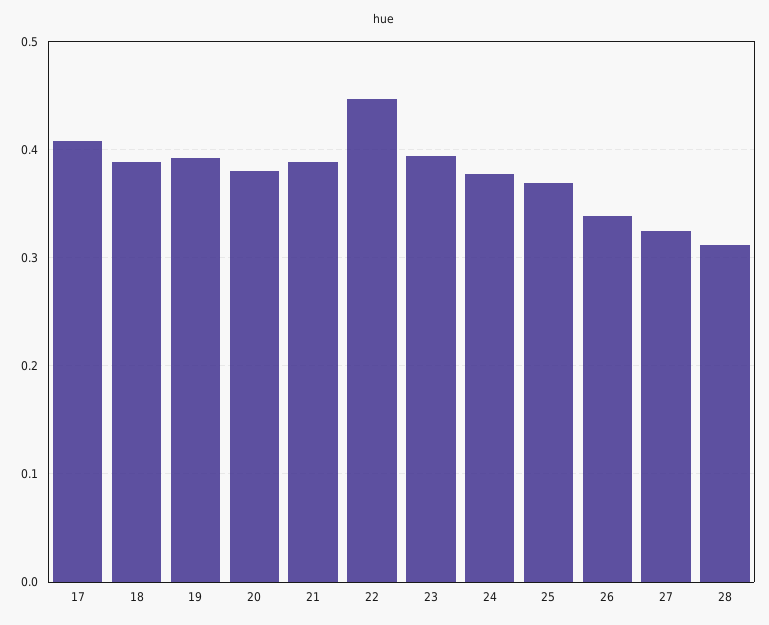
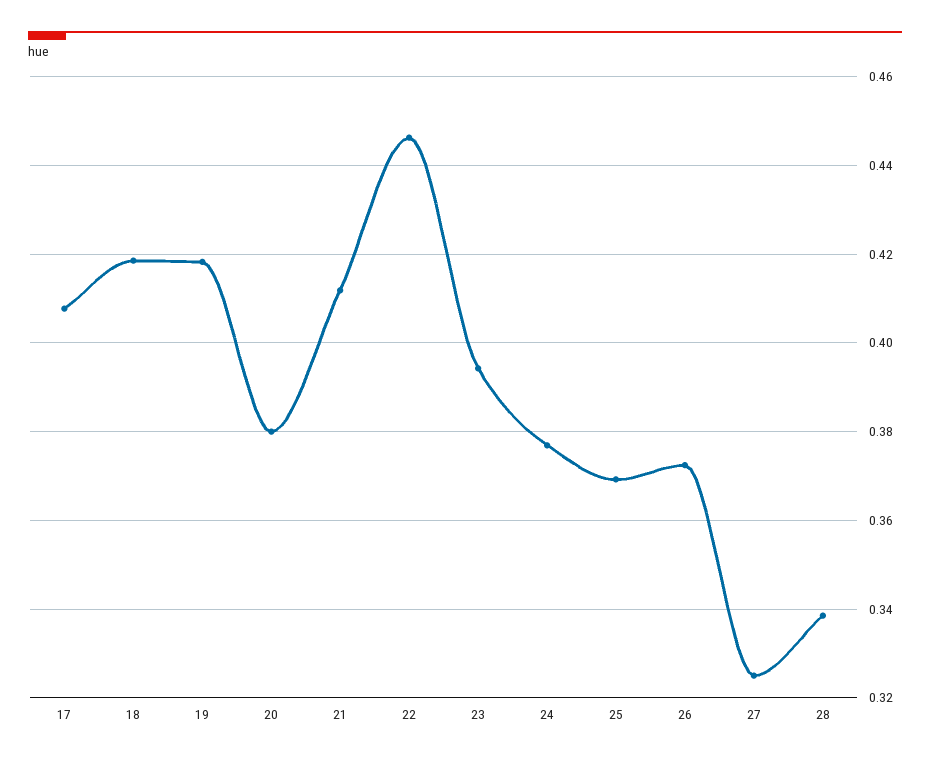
18: 0.39 -> 0.418
19: 0.39 -> 0.418
21: 0.39 -> 0.412
26: 0.34 -> 0.372
28: 0.31 -> 0.338

